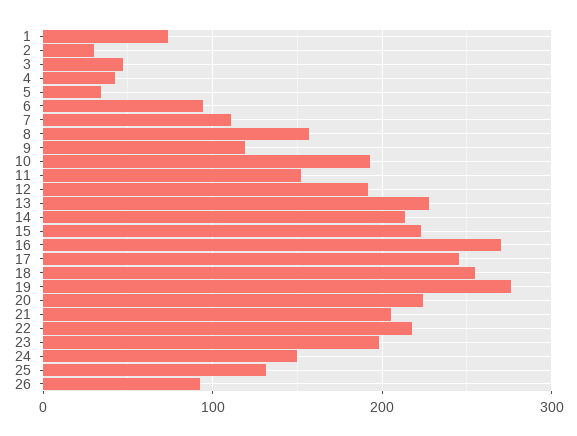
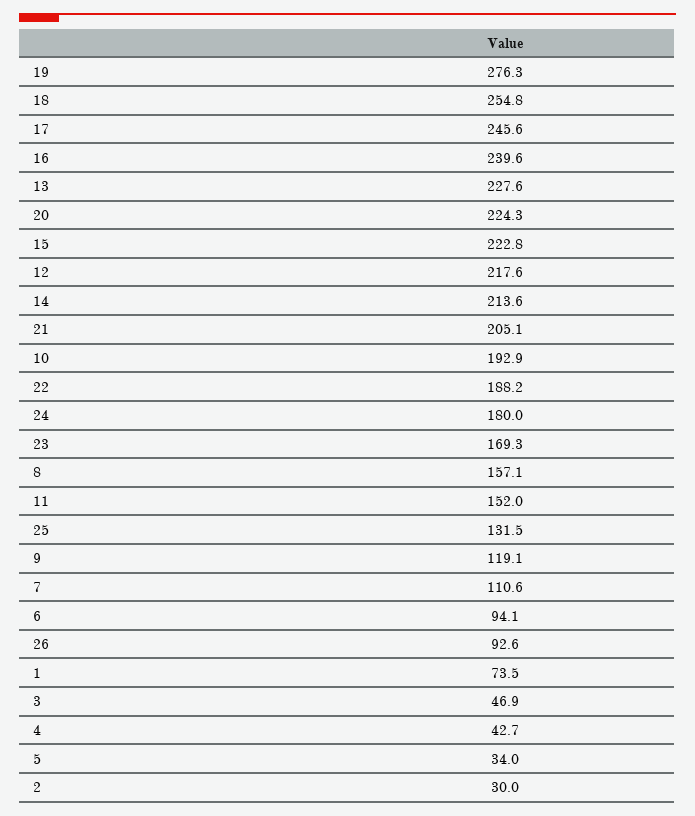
12: 190 -> 217.6
16: 270 -> 239.6
22: 220 -> 188.2
23: 200 -> 169.3
24: 150 -> 180

